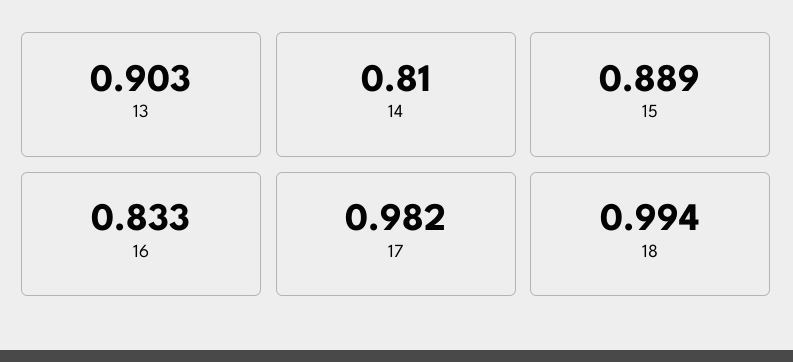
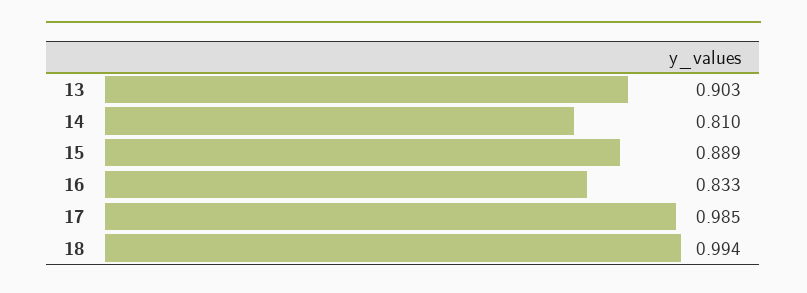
17: 0.982 -> 0.985

